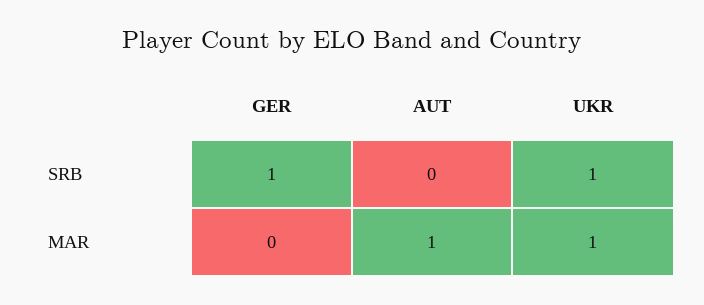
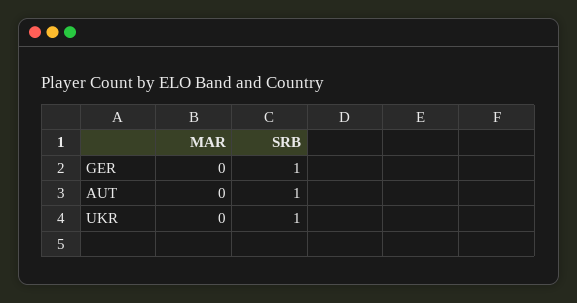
AUT, SRB: 0 -> 1
AUT, MAR: 1 -> 0
UKR, MAR: 1 -> 0

